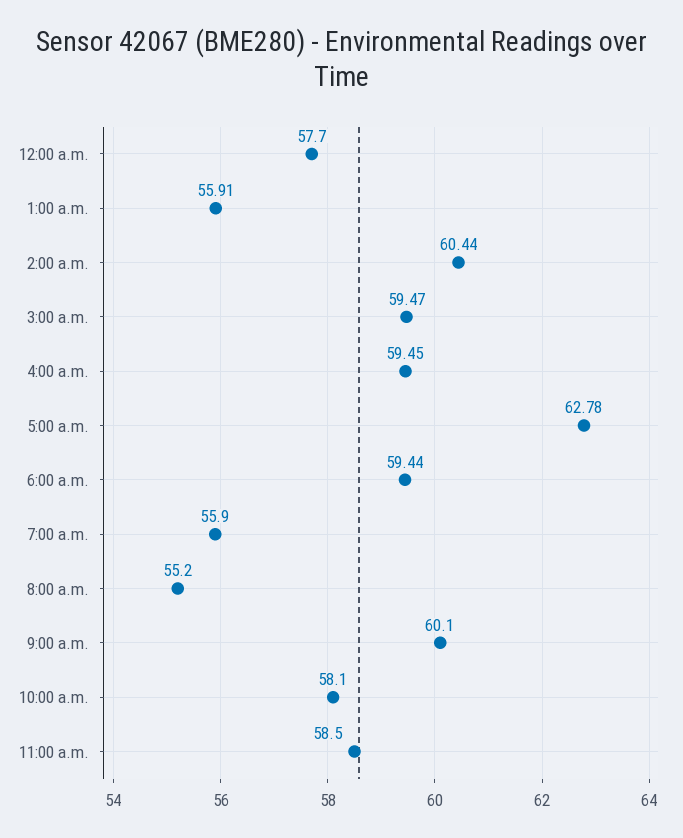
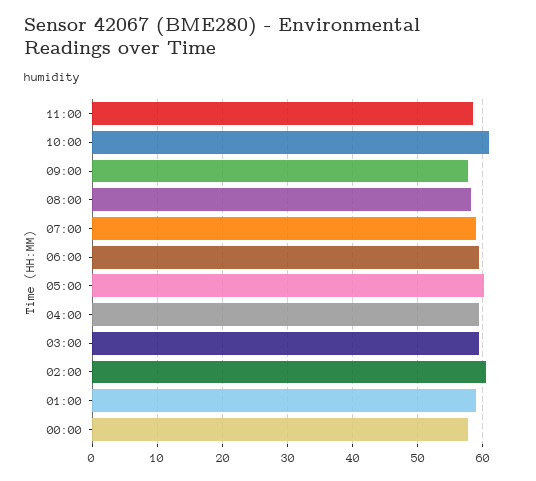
1:00 a.m.: 55.91 -> 59
5:00 a.m.: 62.78 -> 60
7:00 a.m.: 55.9 -> 59
8:00 a.m.: 55.2 -> 58
9:00 a.m.: 60.1 -> 58
10:00 a.m.: 58.1 -> 61

